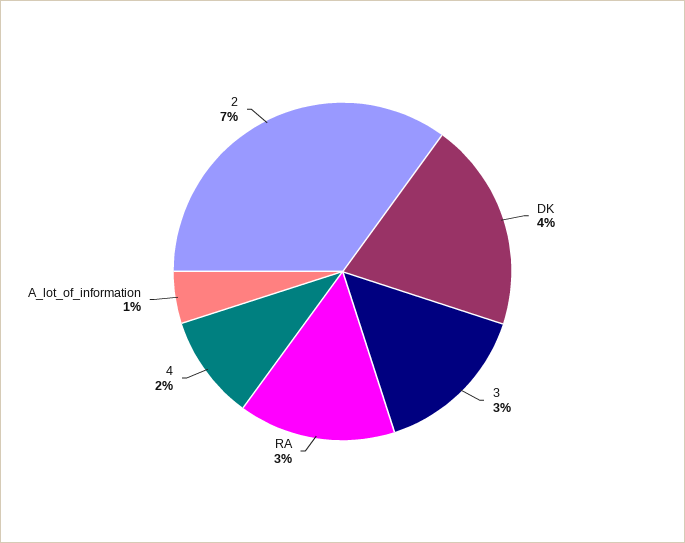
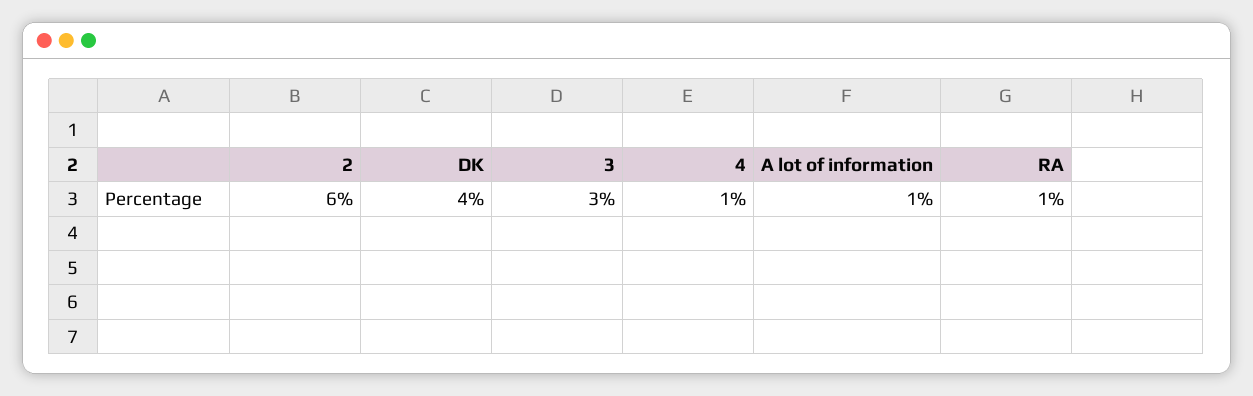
RA: 3 -> 1
4: 2 -> 1
2: 7 -> 6

